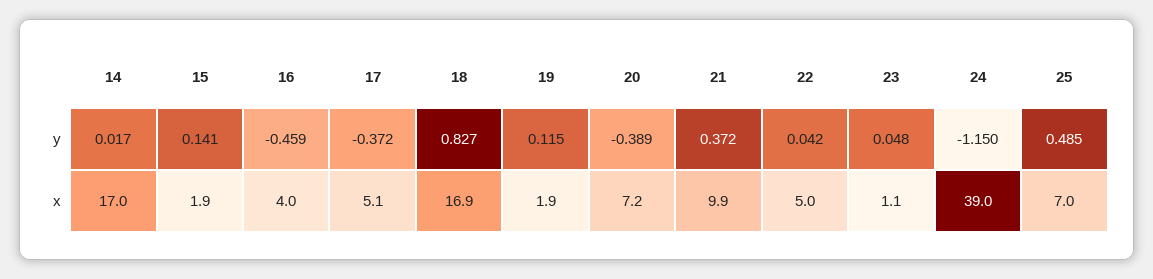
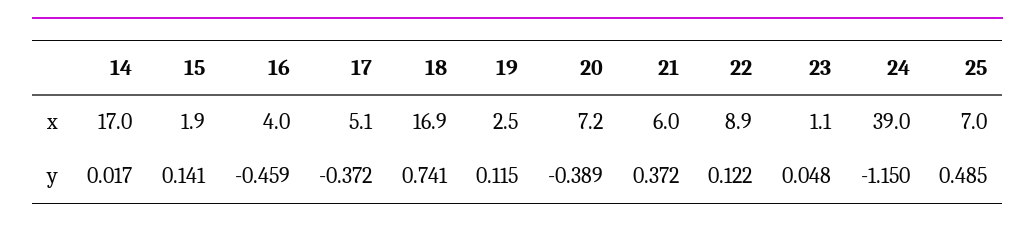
18, y: 0.827 -> 0.741
22, y: 0.042 -> 0.122
19, x: 1.9 -> 2.5
21, x: 9.9 -> 6
22, x: 5 -> 8.9

